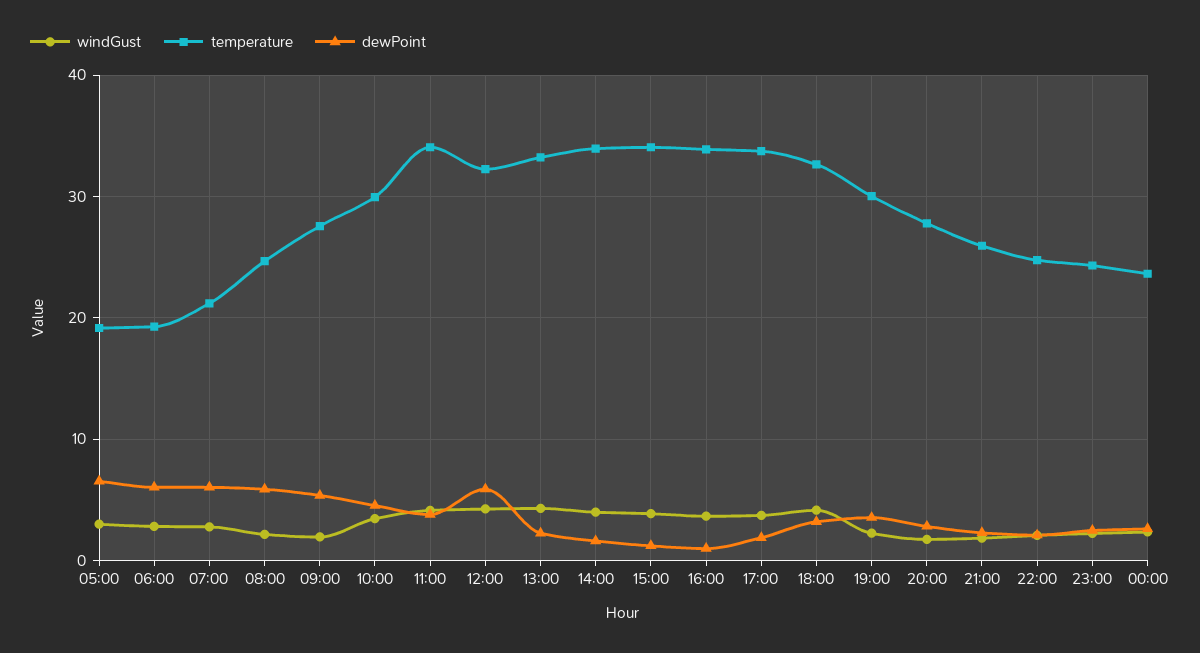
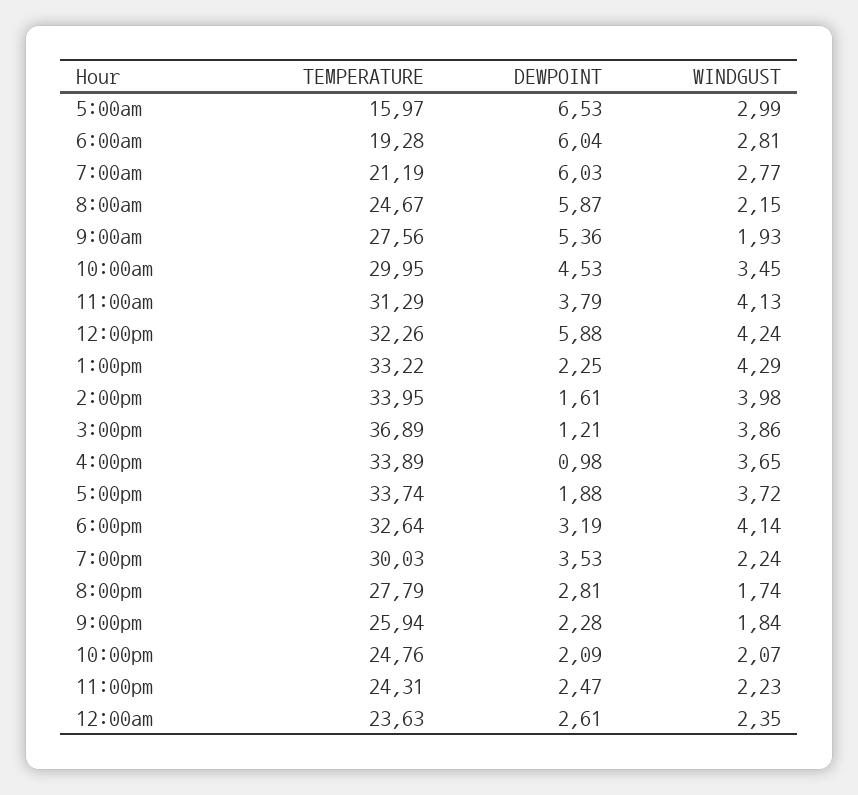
temperature, 05:00: 19 -> 15.97
temperature, 11:00: 34 -> 31.29
temperature, 15:00: 34 -> 36.89

